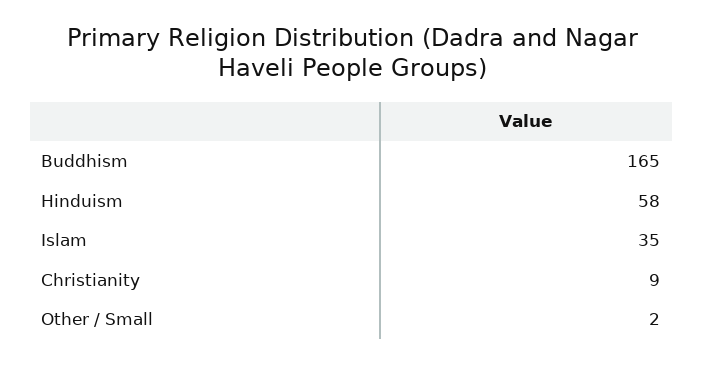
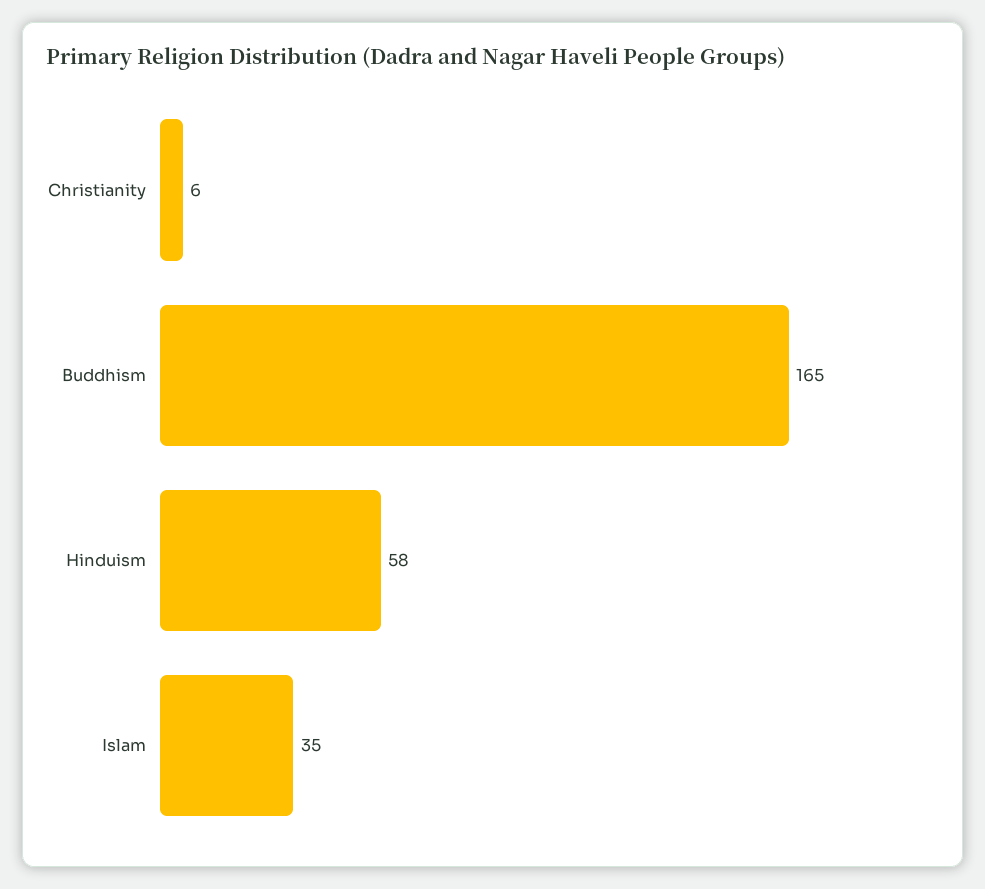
Christianity: 9 -> 6
Other / Small: 2 -> none

